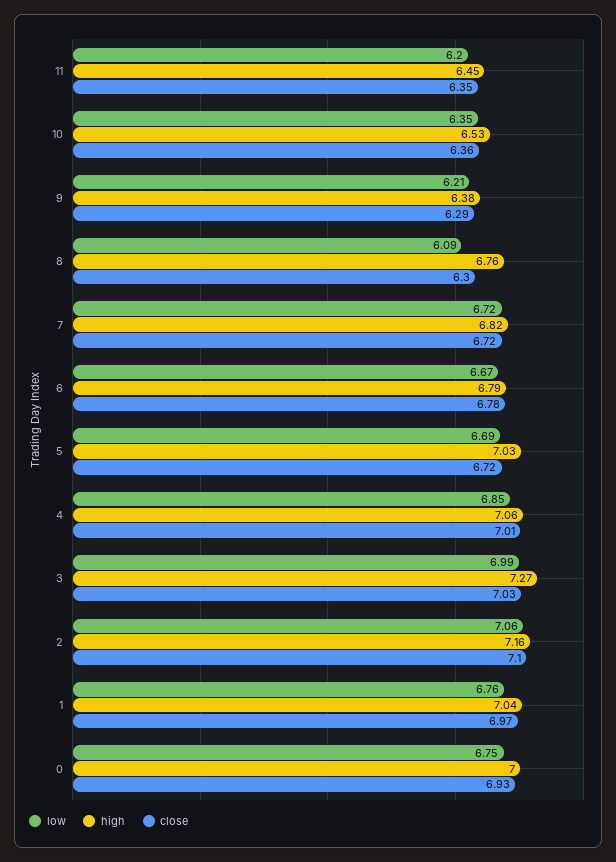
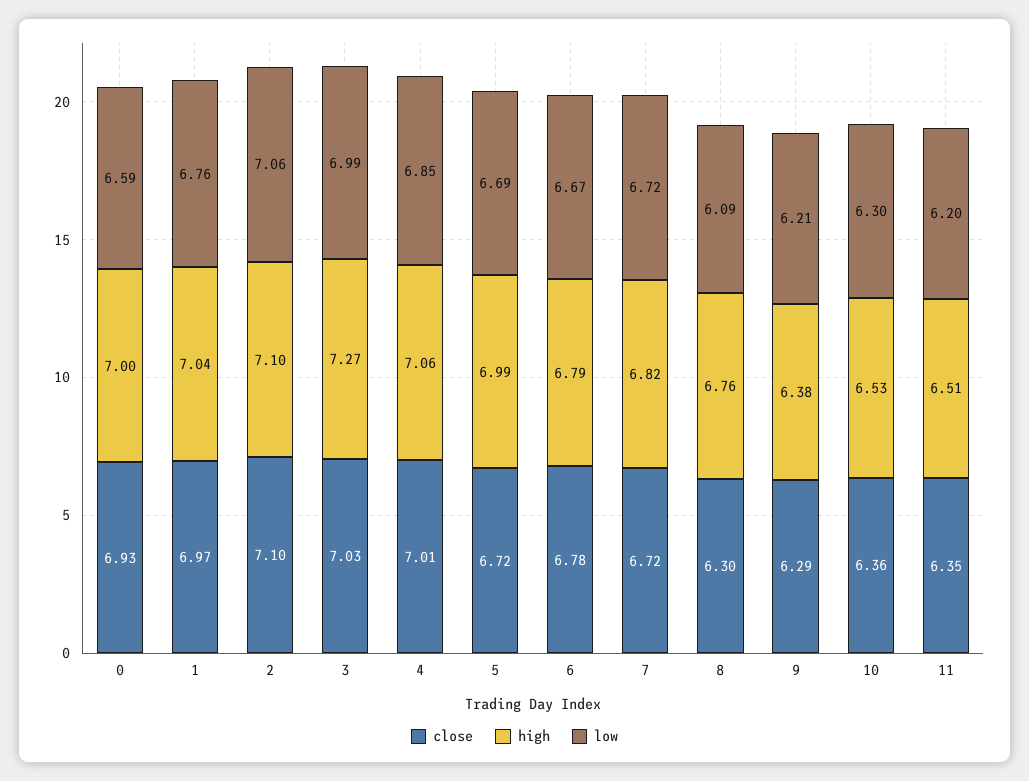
high, 11: 6.45 -> 6.51
low, 10: 6.35 -> 6.3
high, 5: 7.03 -> 6.99
high, 2: 7.16 -> 7.1
low, 0: 6.75 -> 6.59

